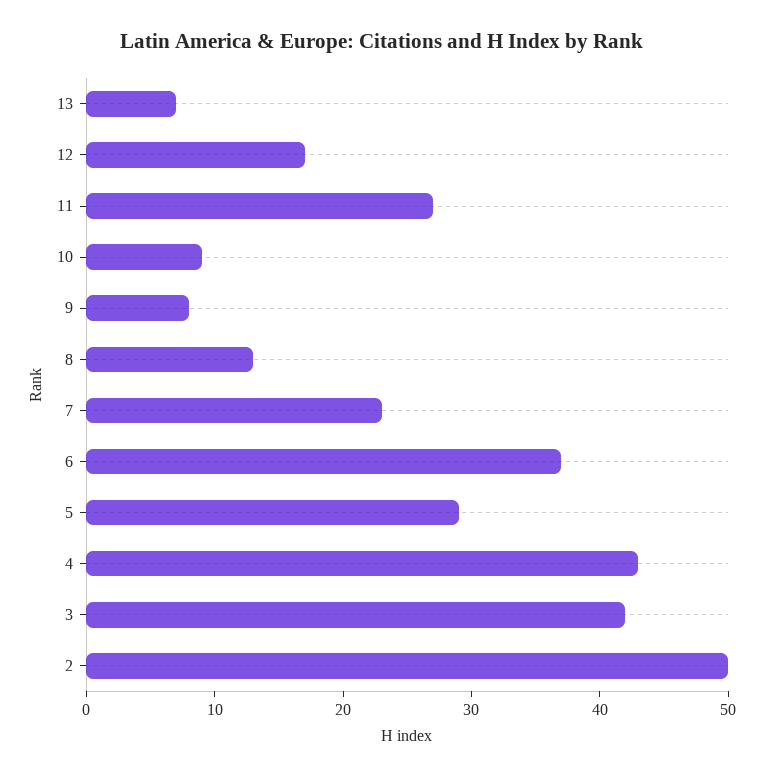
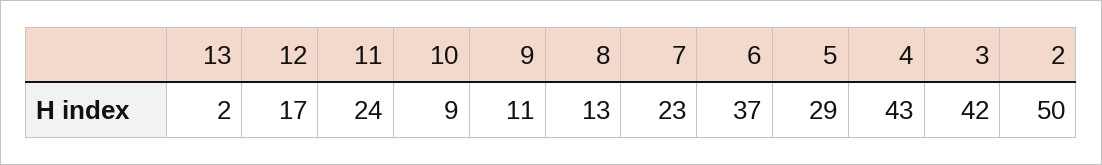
13: 7 -> 2
11: 27 -> 24
9: 8 -> 11

